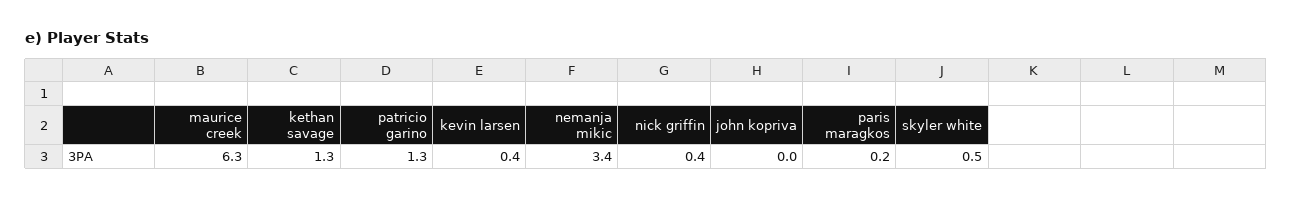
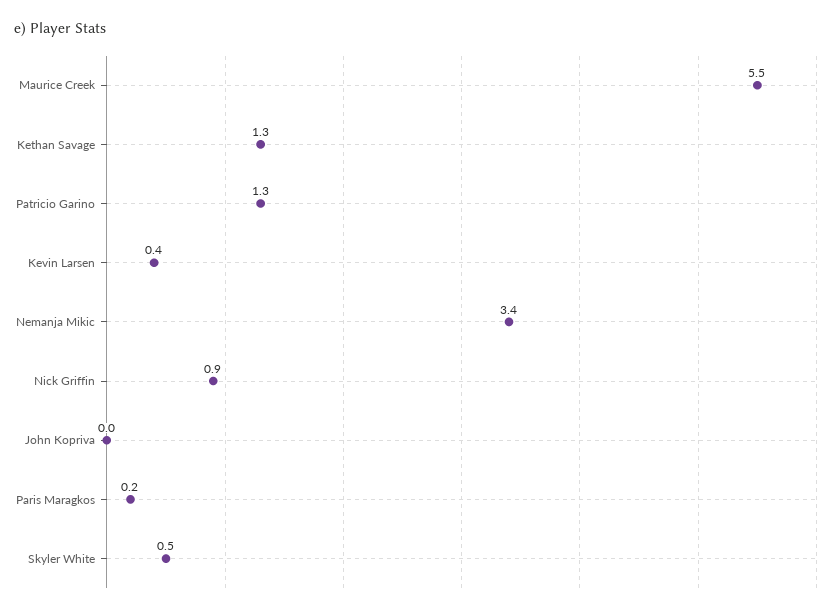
maurice creek: 6.3 -> 5.5
nick griffin: 0.4 -> 0.9

